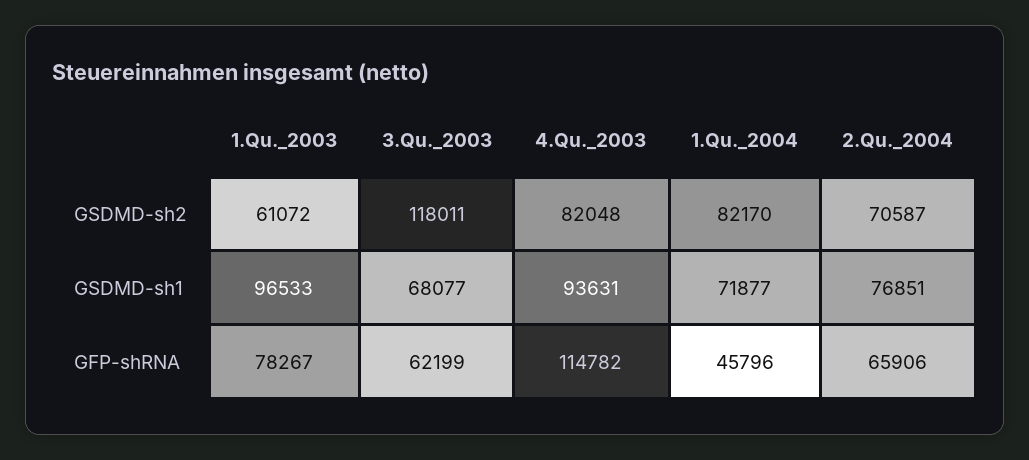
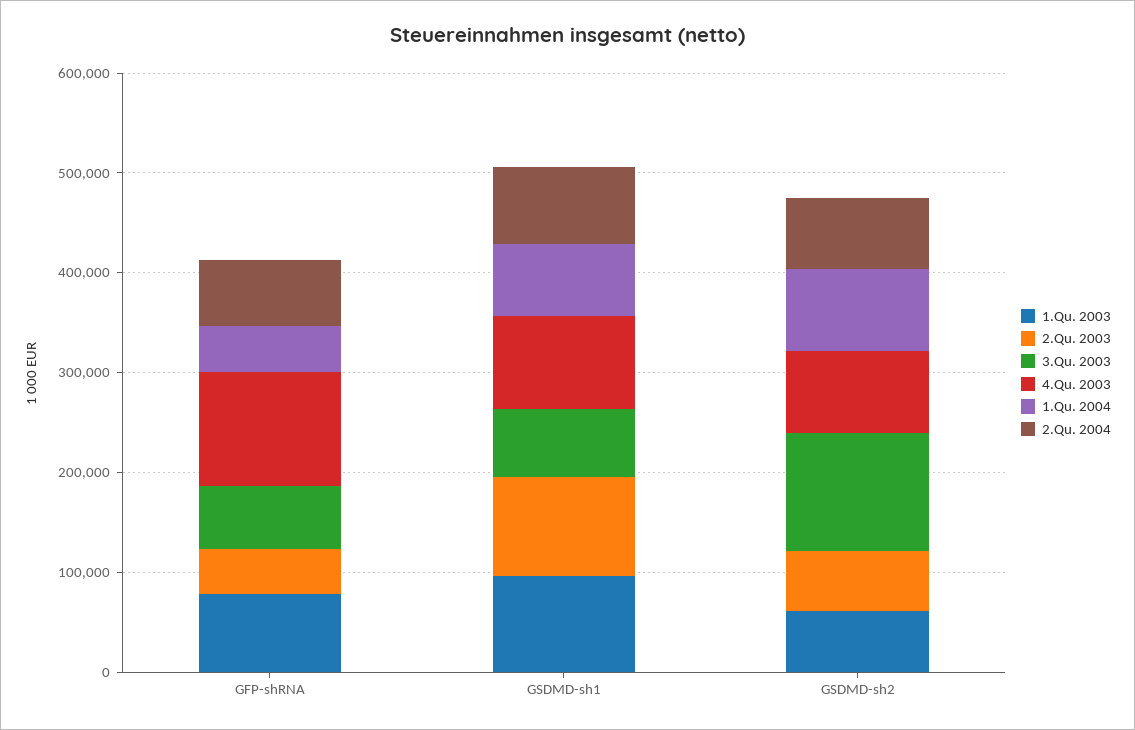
2.Qu. 2003, GFP-shRNA: none -> 40000
2.Qu. 2003, GSDMD-sh1: none -> 100000
2.Qu. 2003, GSDMD-sh2: none -> 60000

